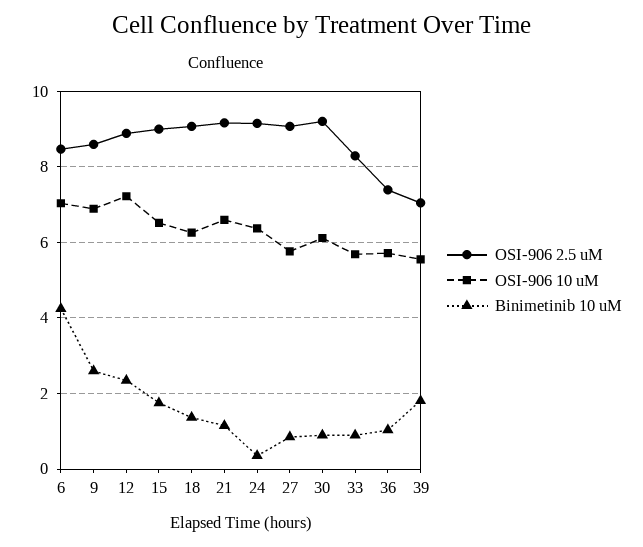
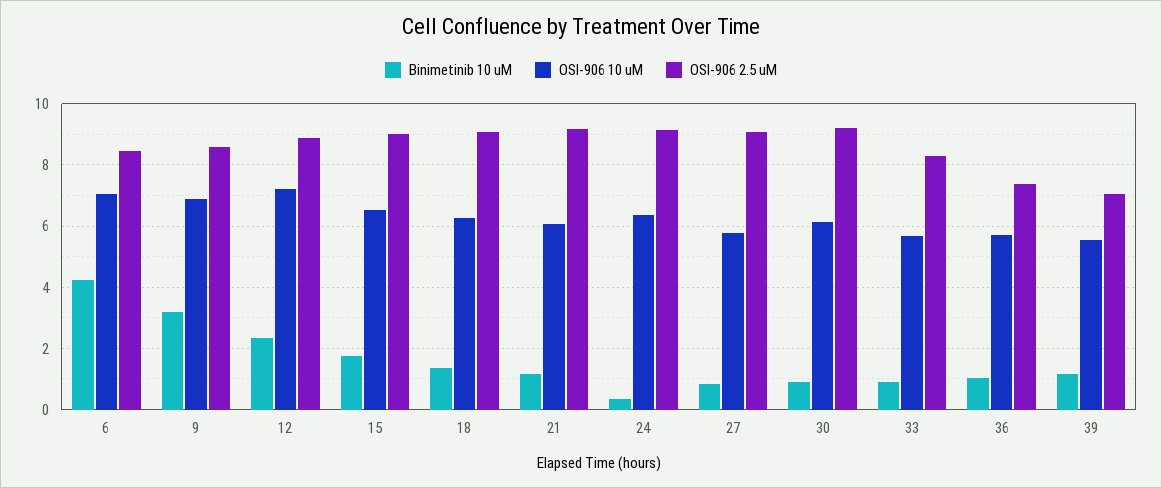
Binimetinib 10 uM, 9: 2.6 -> 3.2
OSI-906 10 uM, 21: 6.6 -> 6
Binimetinib 10 uM, 39: 1.8 -> 1.2

